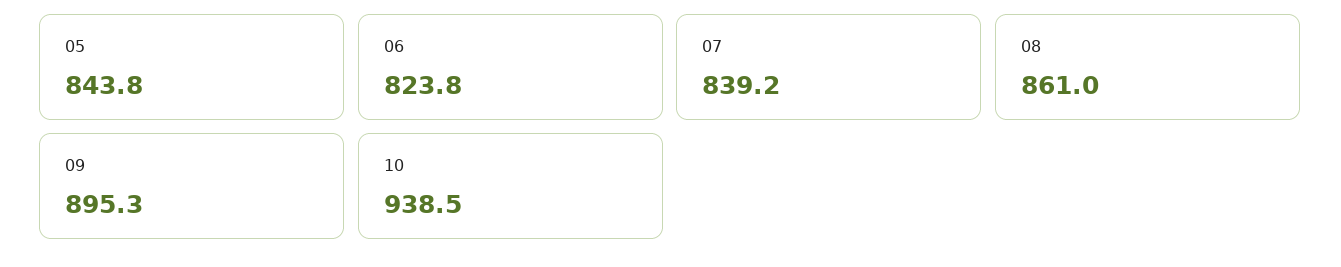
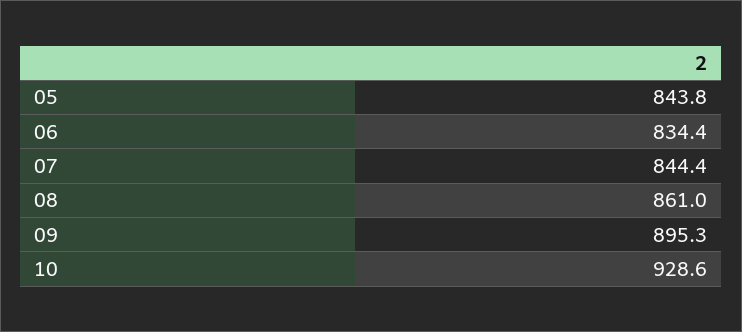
06: 823.8 -> 834.4
07: 839.2 -> 844.4
10: 938.5 -> 928.6

